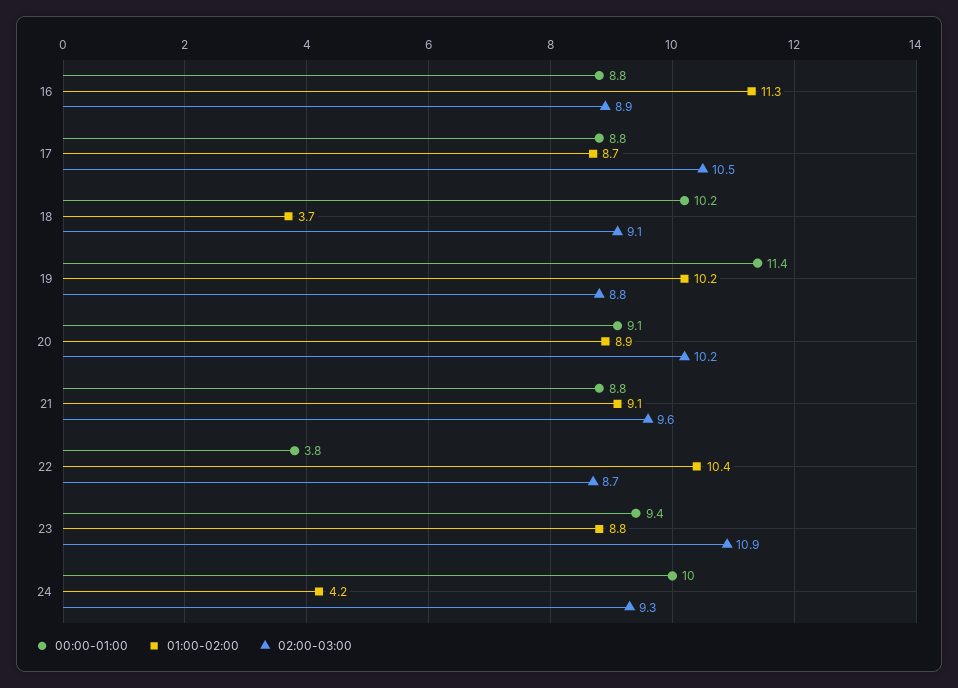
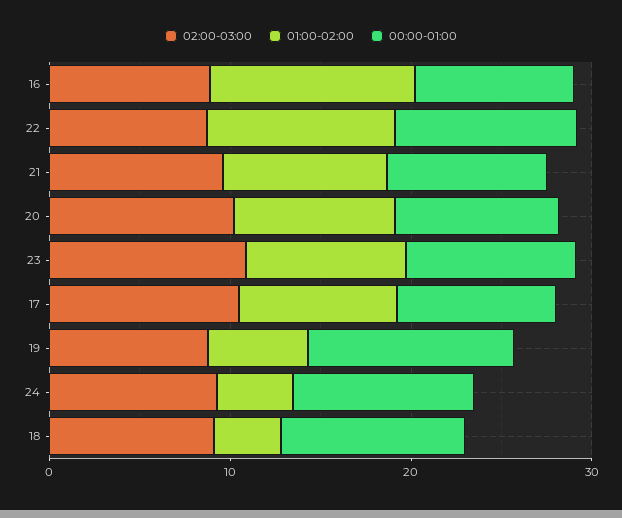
01:00-02:00, 19: 10.2 -> 6
00:00-01:00, 22: 3.8 -> 10

